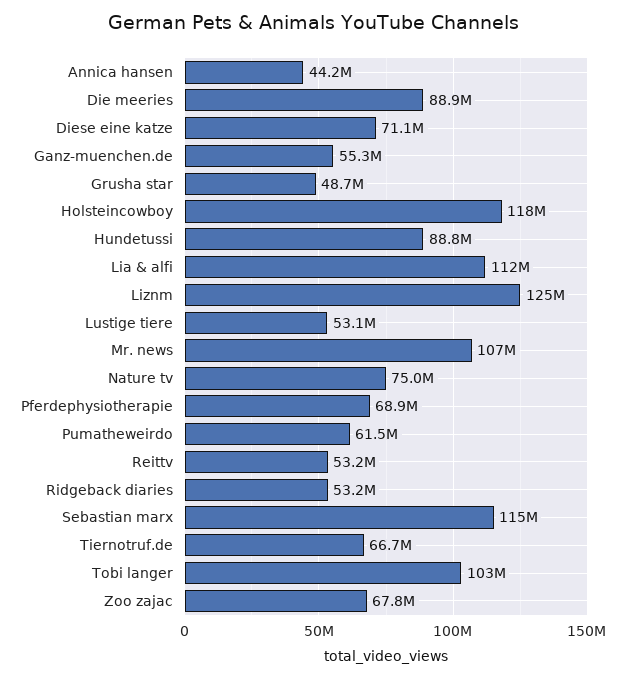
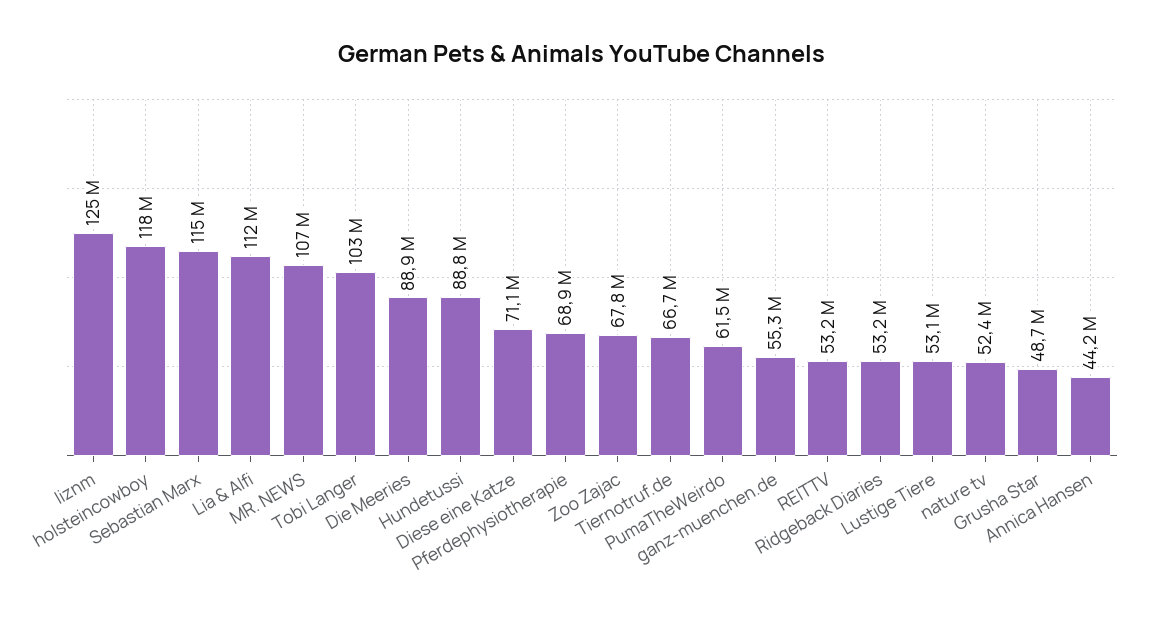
Nature tv: 75000000 -> 52400000

